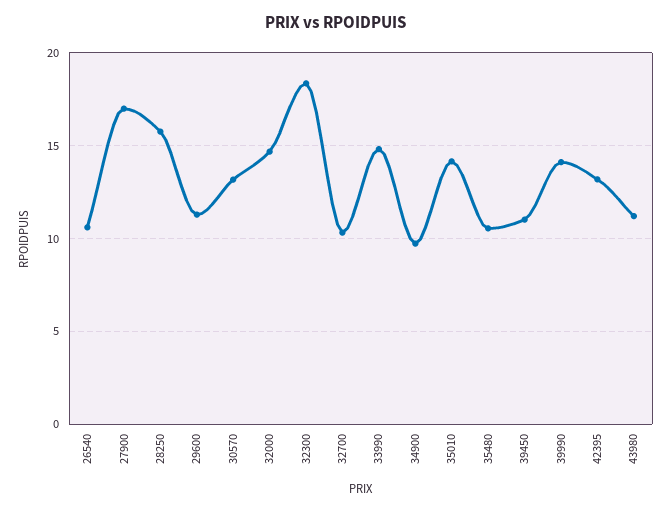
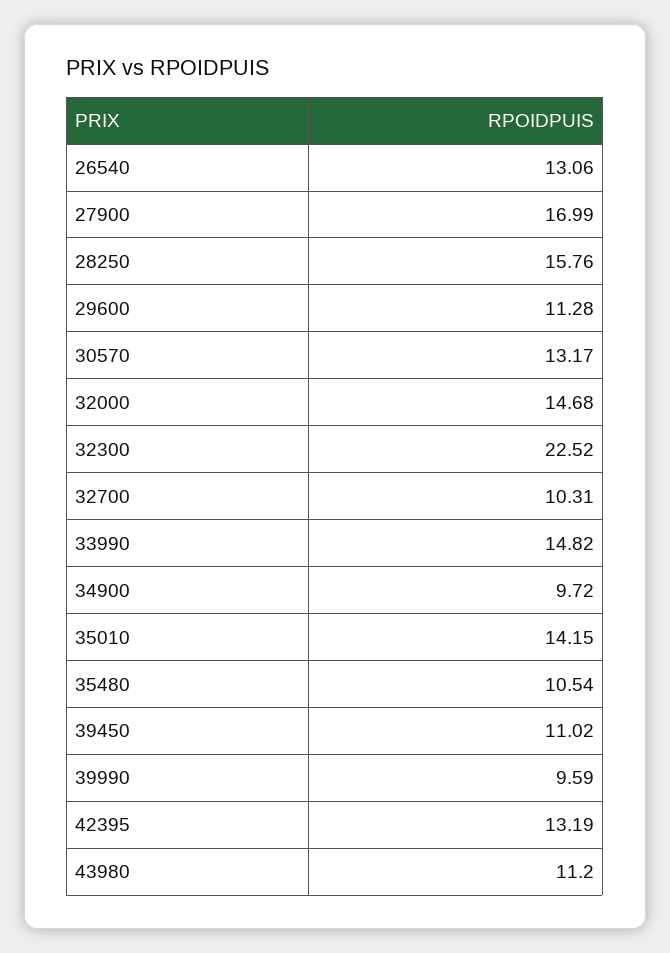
26540: 10.5 -> 13.06
32300: 18.5 -> 22.52
39990: 14 -> 9.59

